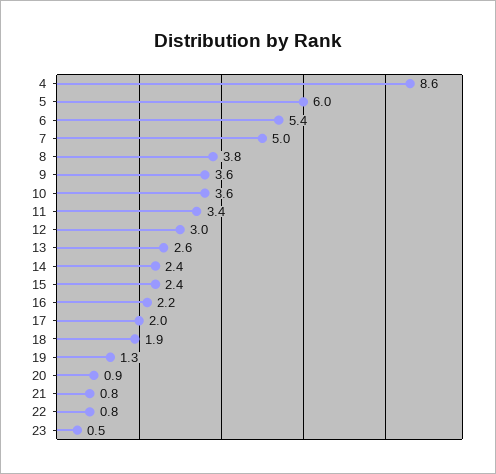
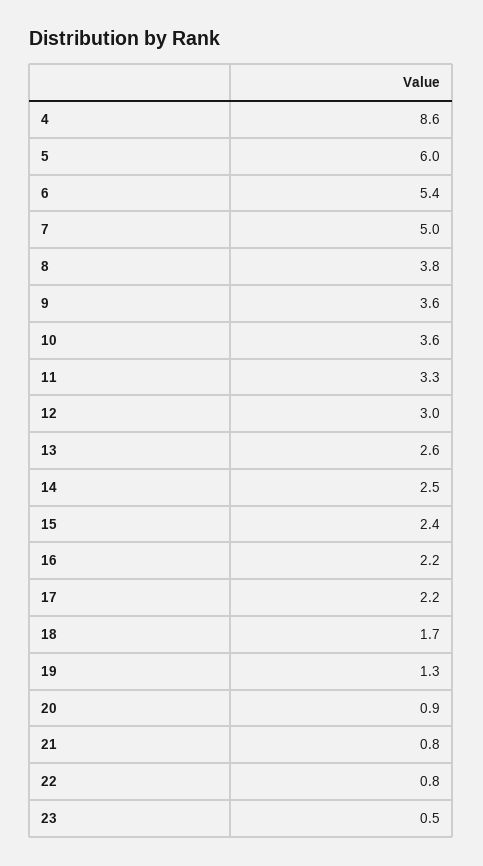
11: 3.4 -> 3.3
14: 2.4 -> 2.5
17: 2 -> 2.2
18: 1.9 -> 1.7

